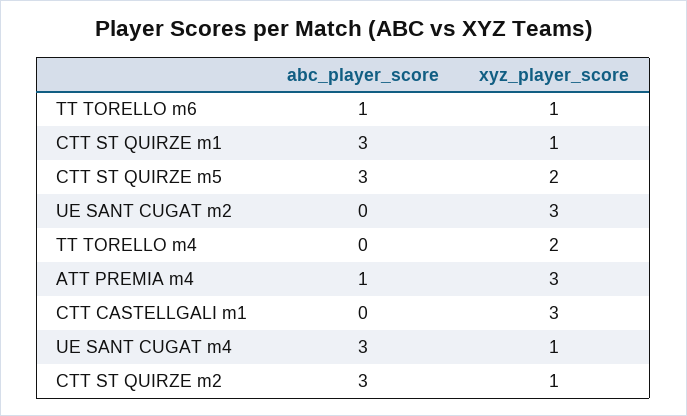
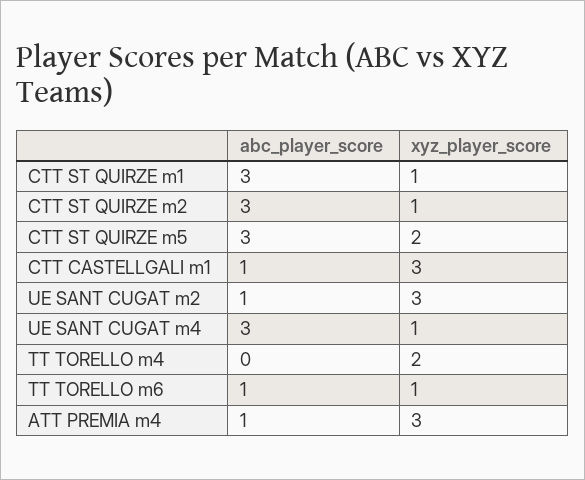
abc_player_score, UE SANT CUGAT m2: 0 -> 1
abc_player_score, CTT CASTELLGALI m1: 0 -> 1

